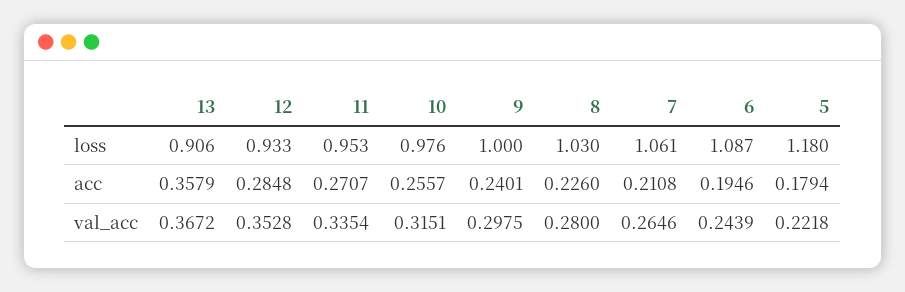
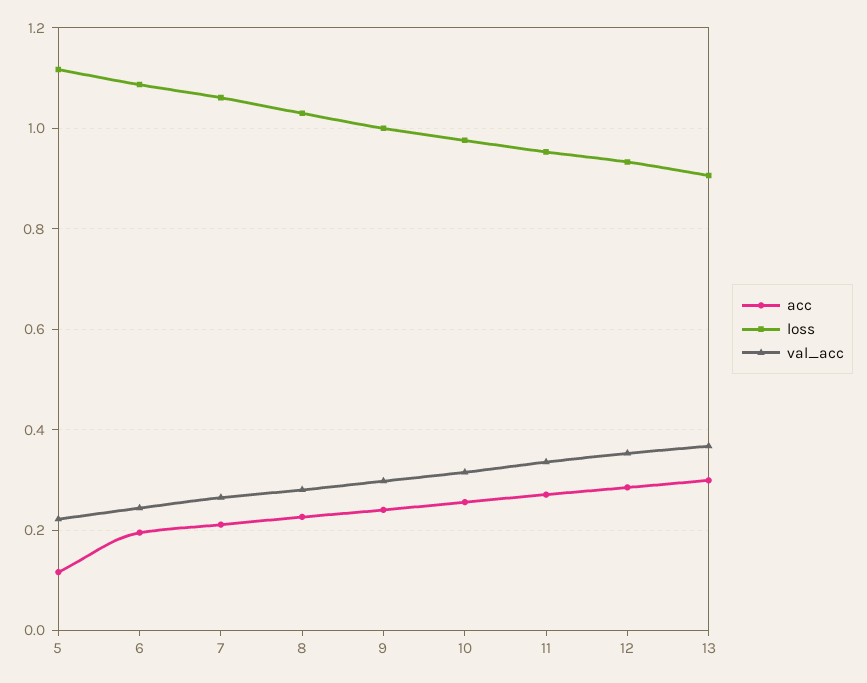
loss, 5: 1.18 -> 1.12
acc, 13: 0.3579 -> 0.3
acc, 5: 0.1794 -> 0.12

